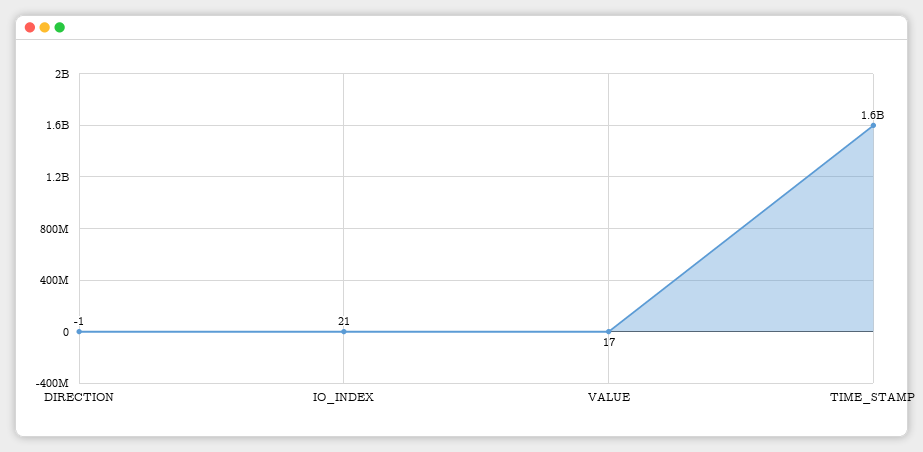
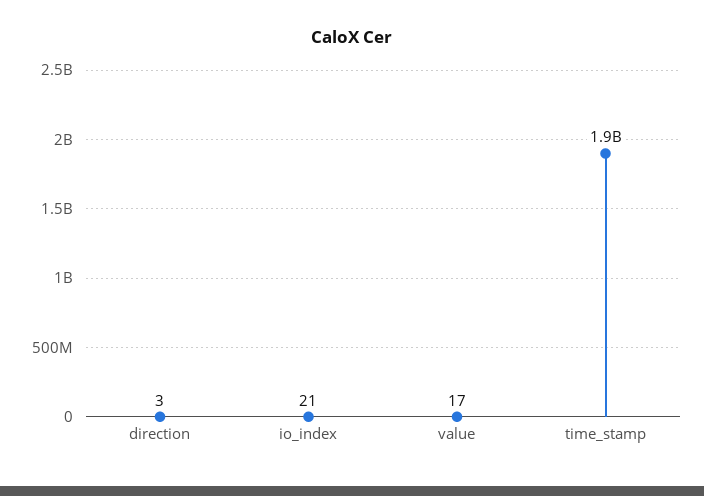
DIRECTION: -1 -> 3
TIME_STAMP: 1600000000 -> 1900000000

